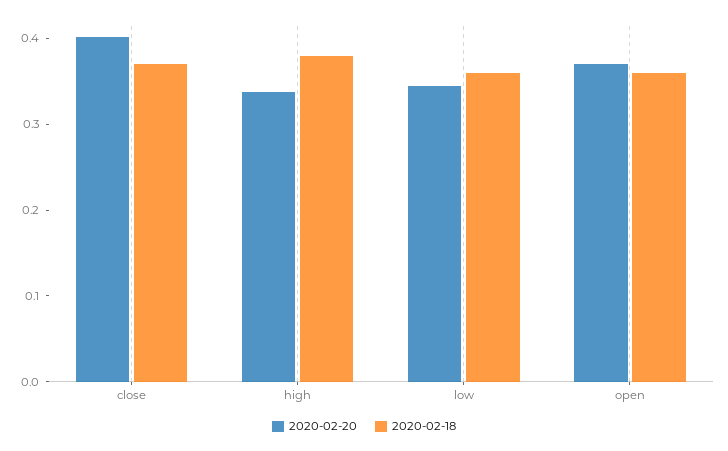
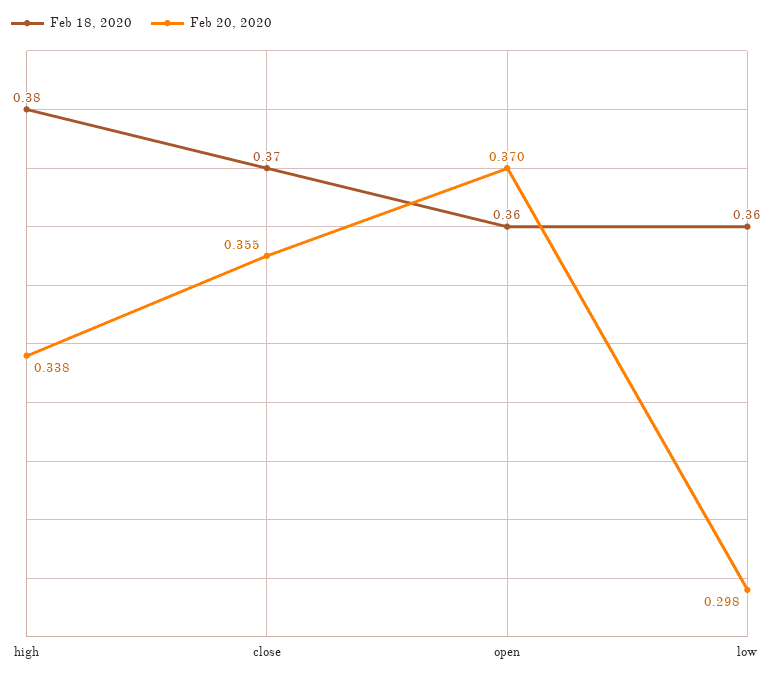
2020-02-20, close: 0.4 -> 0.355
2020-02-20, low: 0.34 -> 0.298

